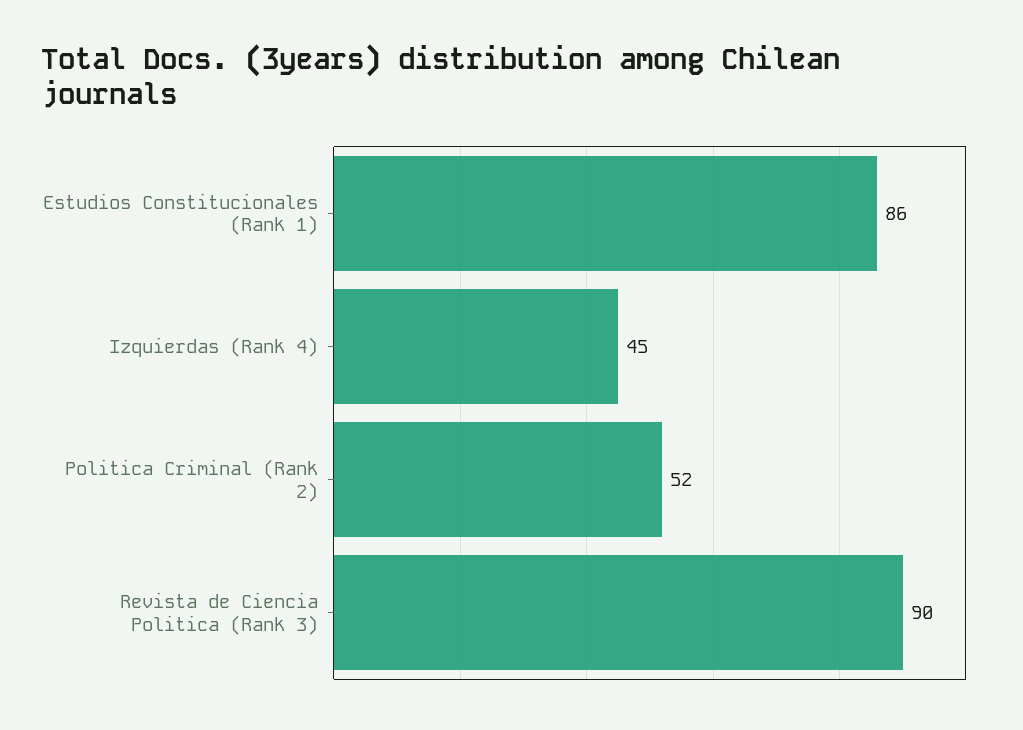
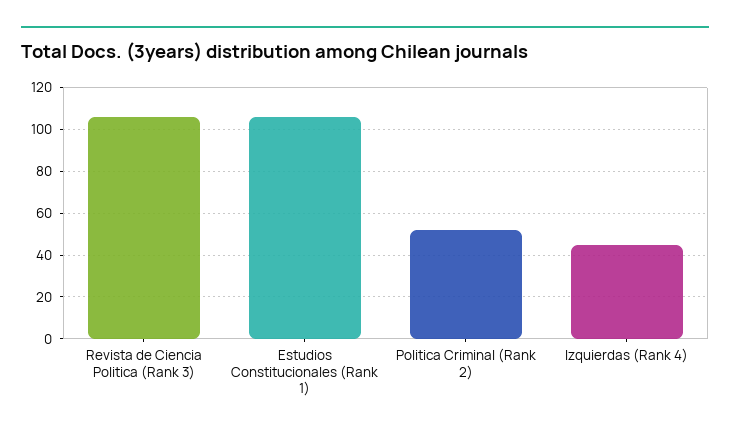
Estudios Constitucionales (Rank 1): 86 -> 105
Revista de Ciencia Politica (Rank 3): 90 -> 105

